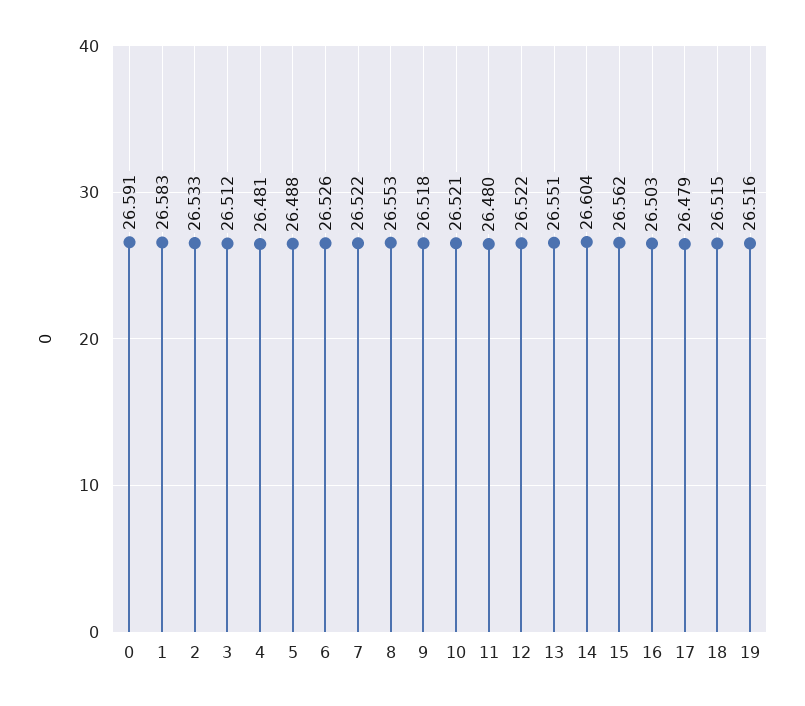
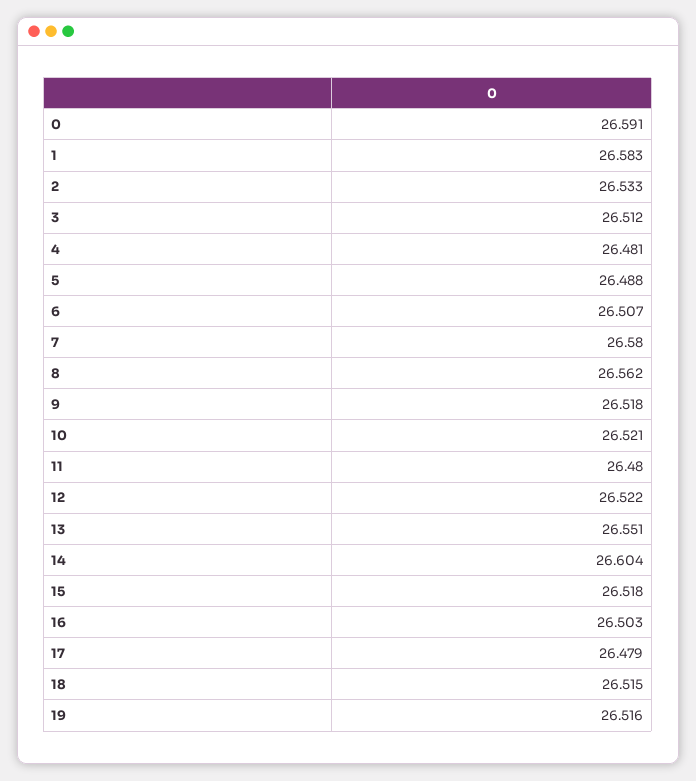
6: 26.526 -> 26.507
7: 26.522 -> 26.58
8: 26.553 -> 26.562
15: 26.562 -> 26.518

